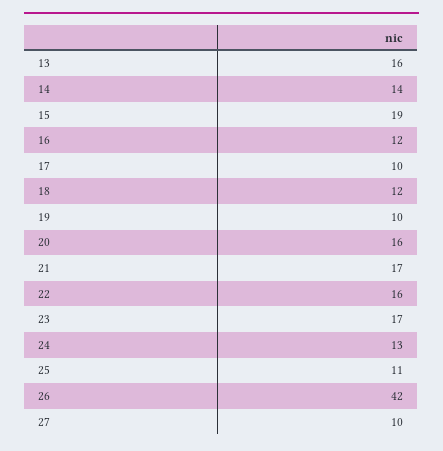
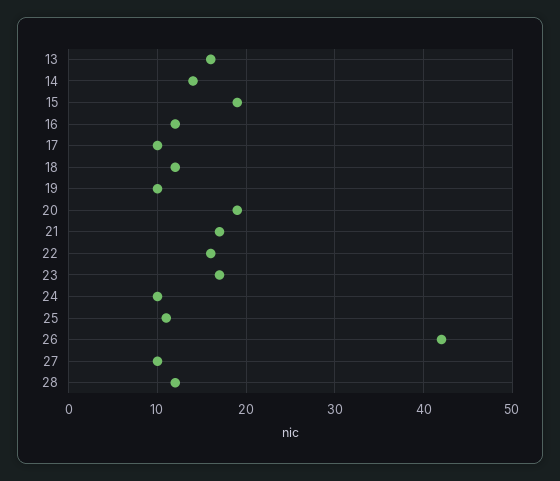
20: 16 -> 19
24: 13 -> 10
28: none -> 12

